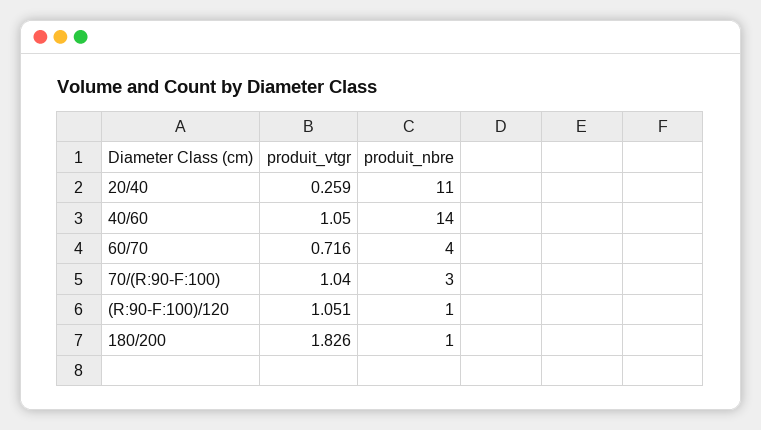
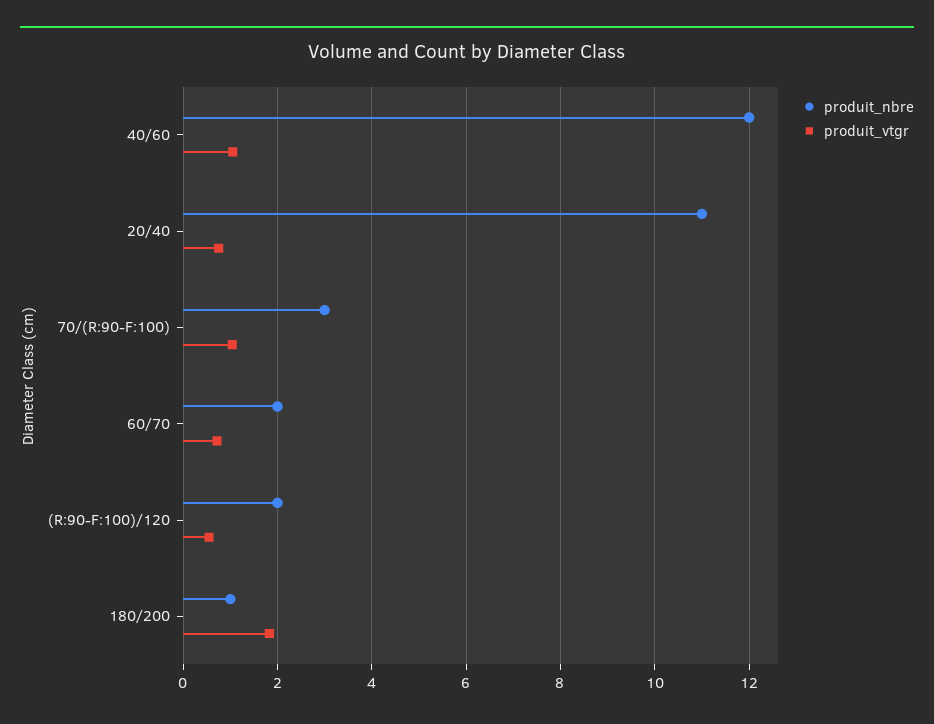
produit_vtgr, 20/40: 0.259 -> 0.8
produit_nbre, 40/60: 14 -> 12
produit_nbre, 60/70: 4 -> 2
produit_vtgr, (R:90-F:100)/120: 1.051 -> 0.6
produit_nbre, (R:90-F:100)/120: 1 -> 2

